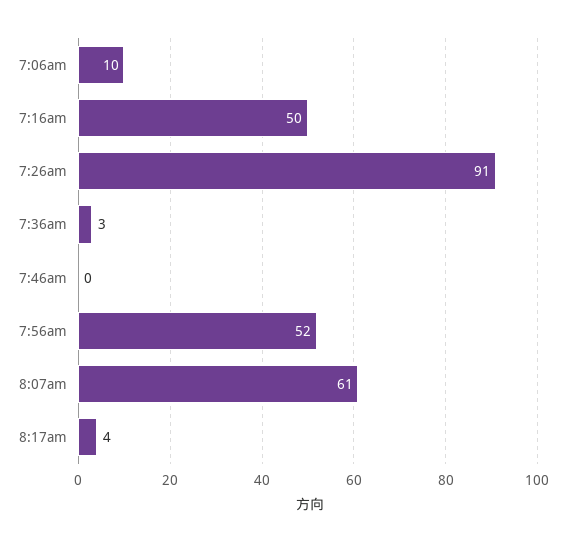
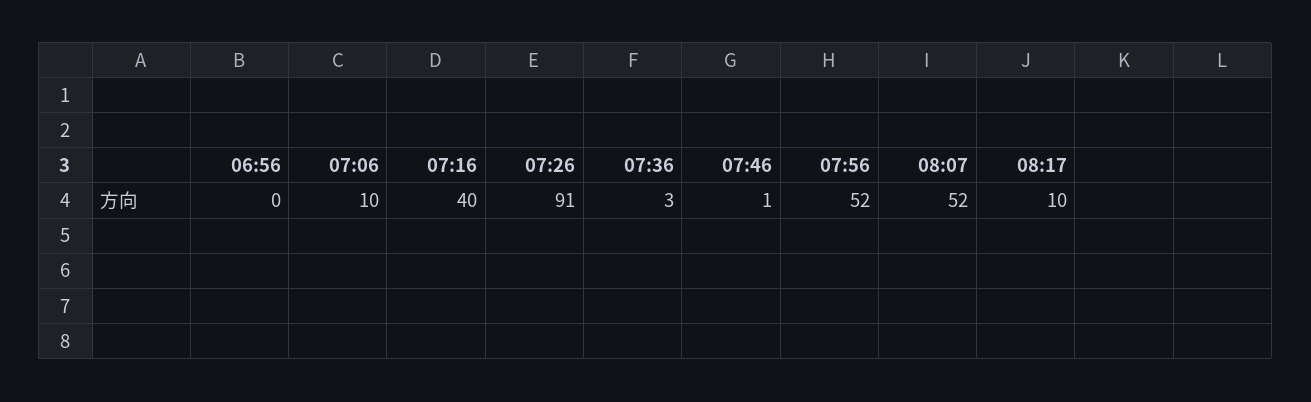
7:16am: 50 -> 40
7:46am: 0 -> 1
8:07am: 61 -> 52
8:17am: 4 -> 10
06:56: none -> 0

